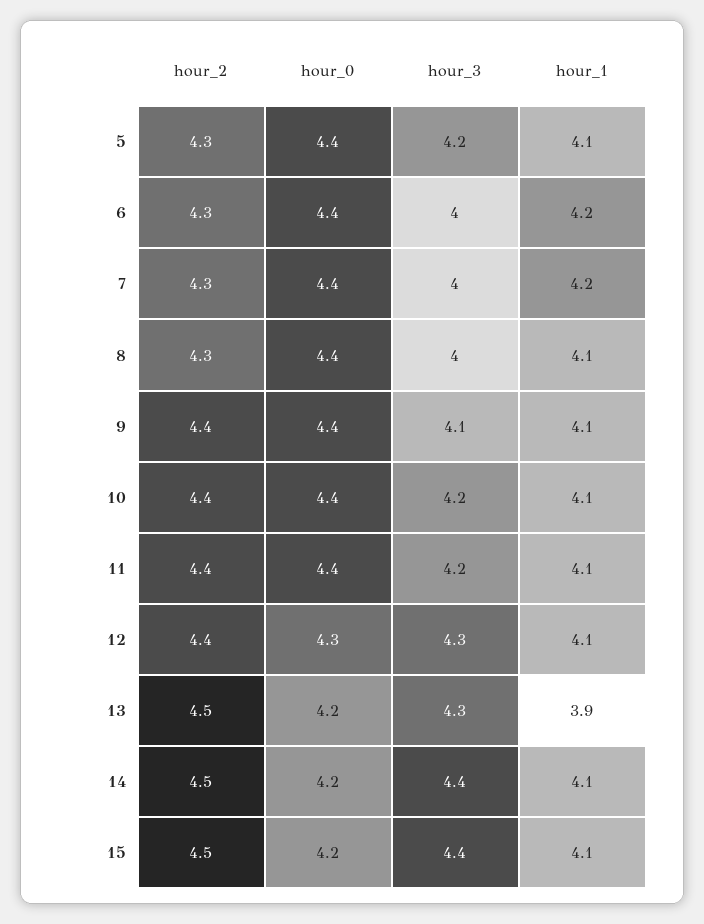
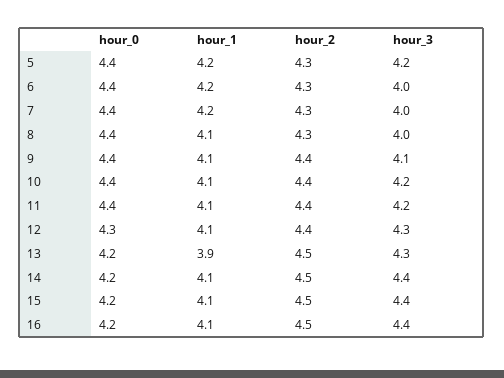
hour_1, 5: 4.1 -> 4.2
hour_0, 16: none -> 4.2
hour_1, 16: none -> 4.1
hour_2, 16: none -> 4.5
hour_3, 16: none -> 4.4

